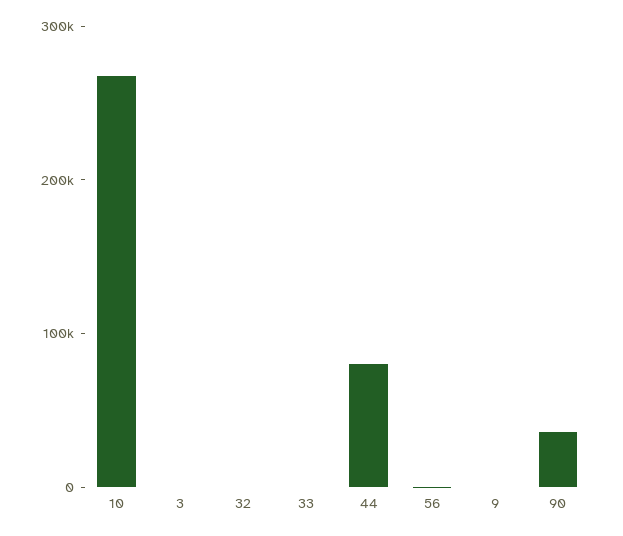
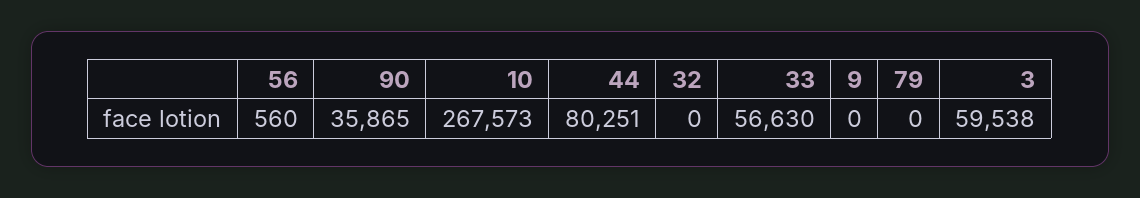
3: 0 -> 59538
33: 0 -> 56630
79: none -> 0

